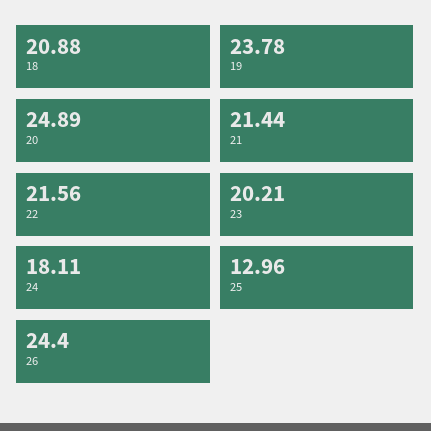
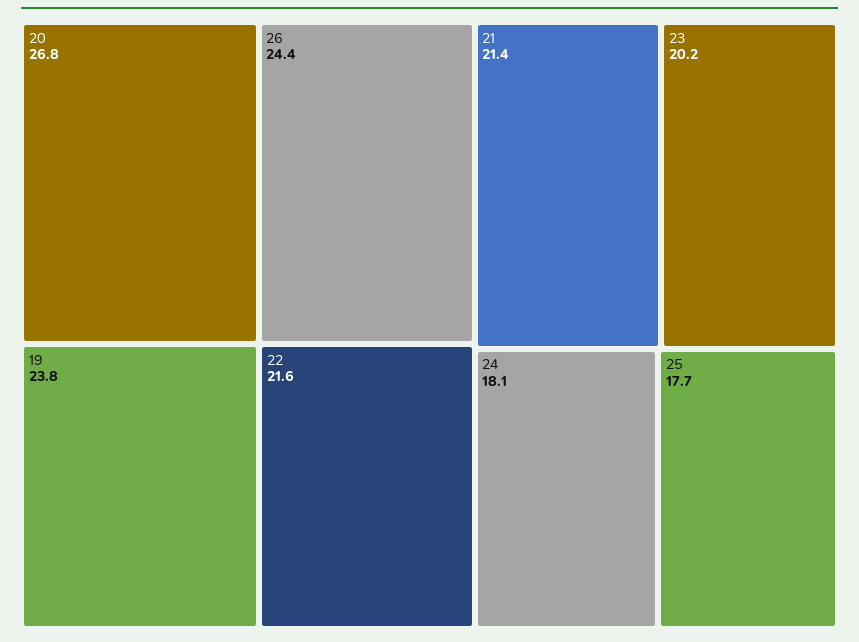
18: 20.88 -> none
20: 24.89 -> 26.8
25: 12.96 -> 17.7

